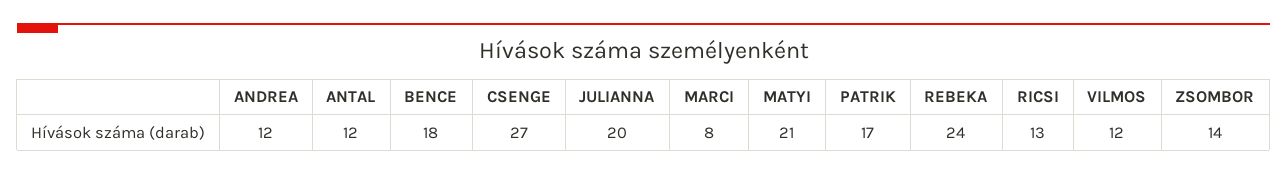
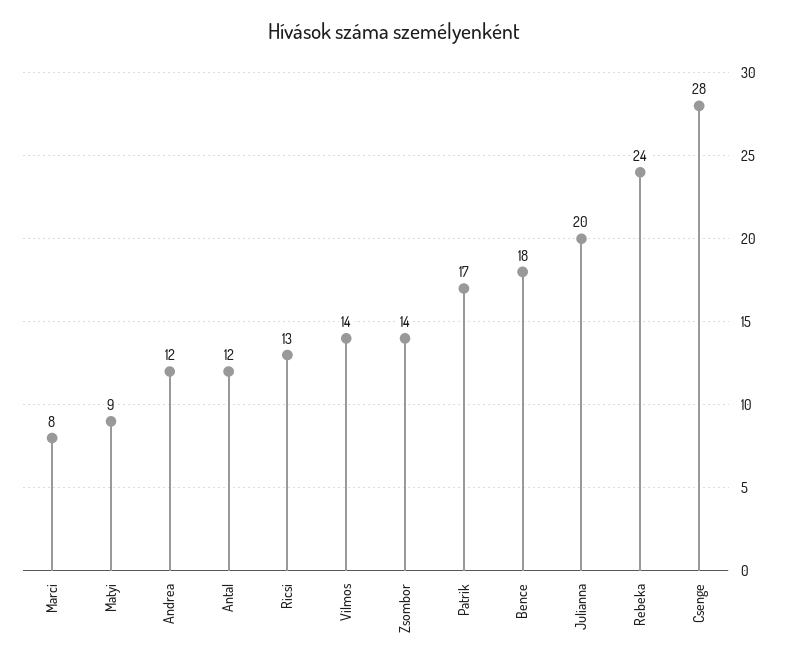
CSENGE: 27 -> 28
MATYI: 21 -> 9
VILMOS: 12 -> 14

